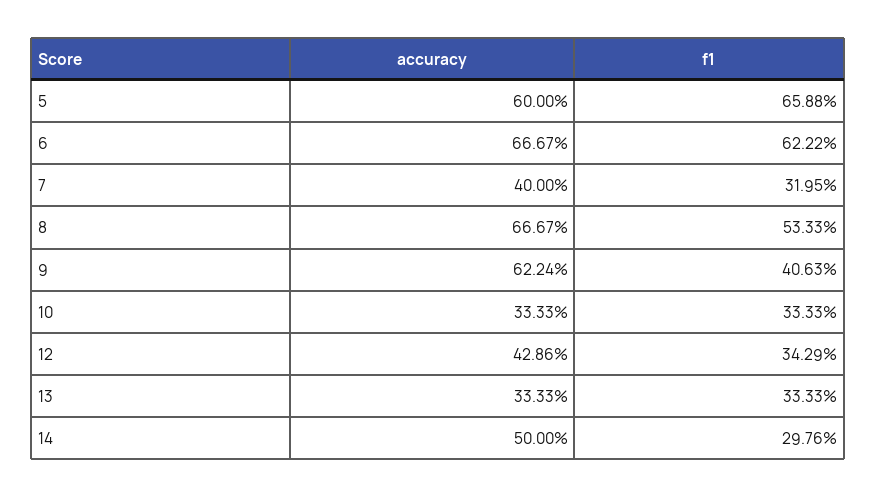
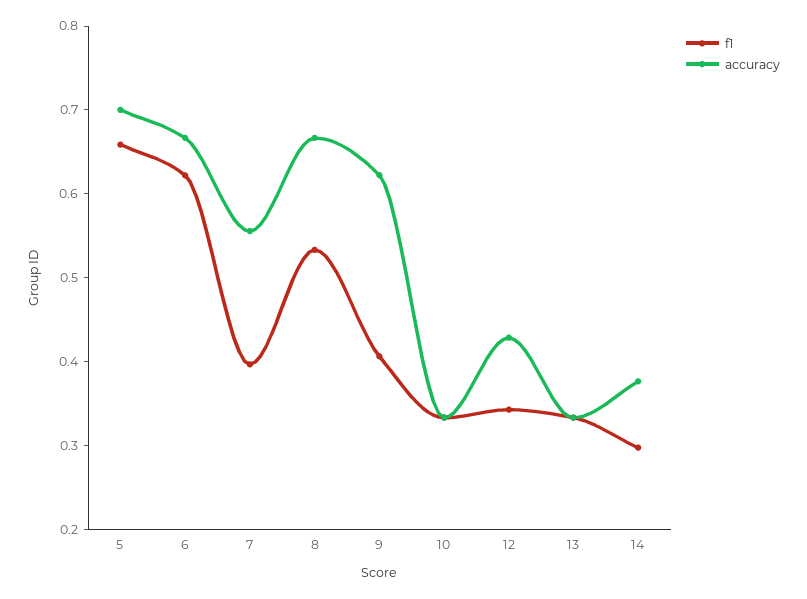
accuracy, 5: 0.6 -> 0.7
accuracy, 7: 0.4 -> 0.56
f1, 7: 0.3195 -> 0.4
accuracy, 14: 0.5 -> 0.38

